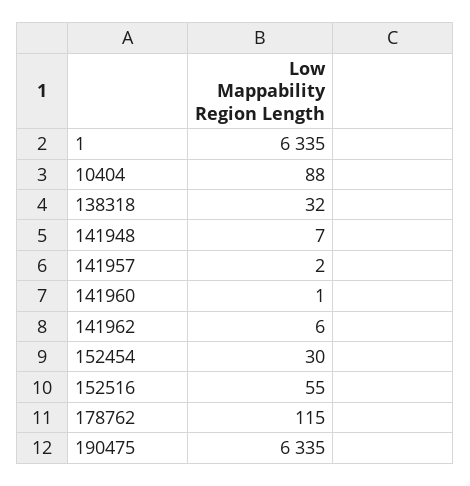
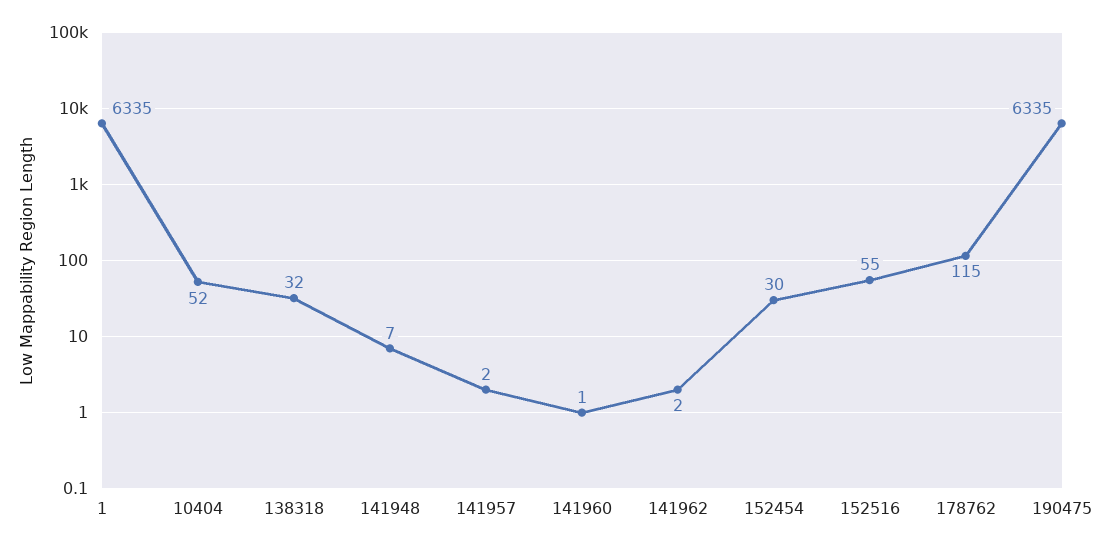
10404: 88 -> 52
141962: 6 -> 2

